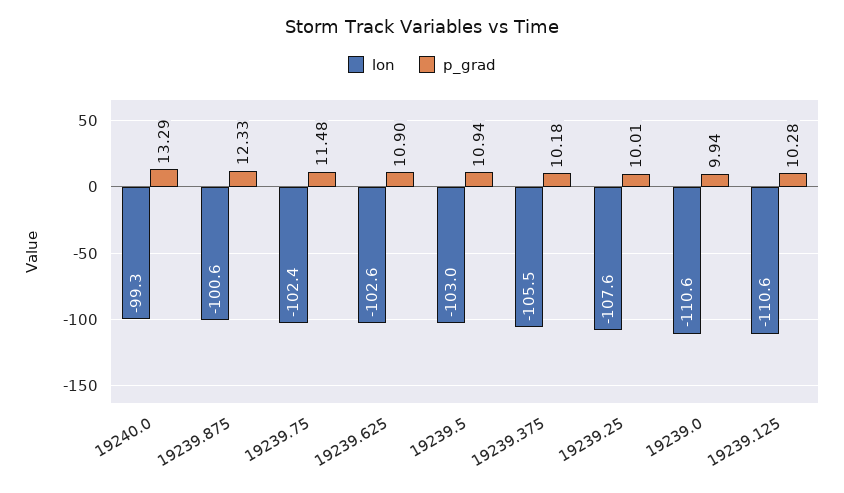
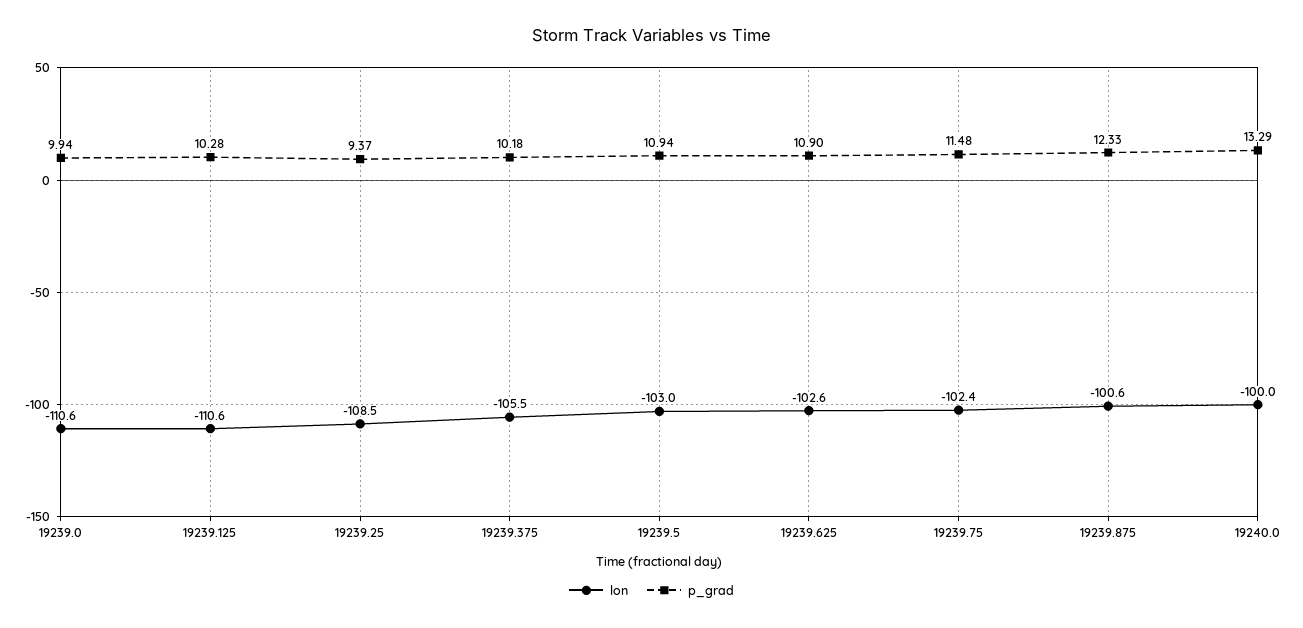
lon, 19240.0: -99.3 -> -100
lon, 19239.25: -107.6 -> -108.5
p_grad, 19239.25: 10.01 -> 9.37

